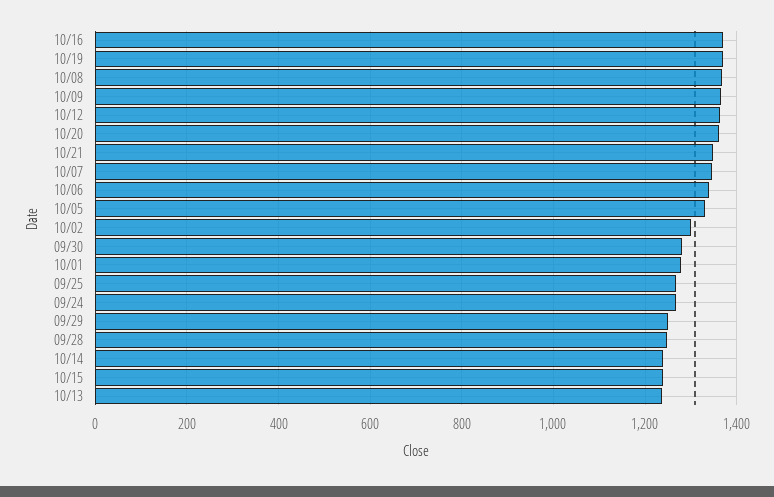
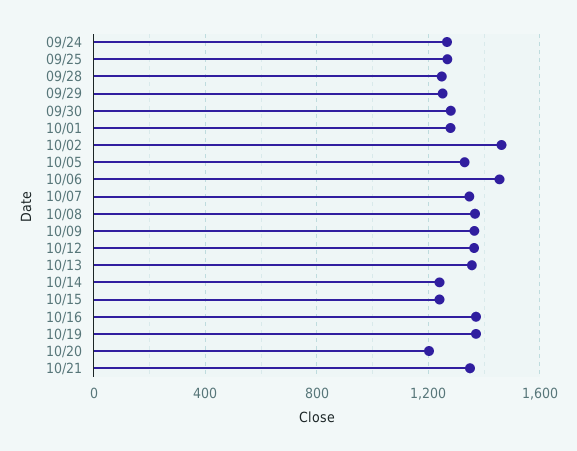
10/20: 1360 -> 1200
10/06: 1340 -> 1450
10/02: 1300 -> 1450
10/13: 1240 -> 1350

